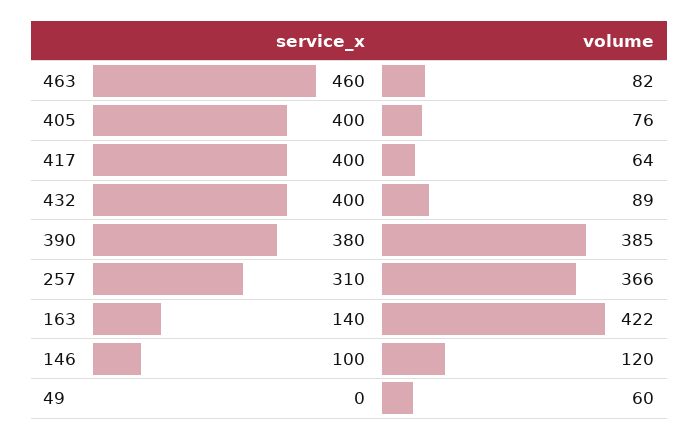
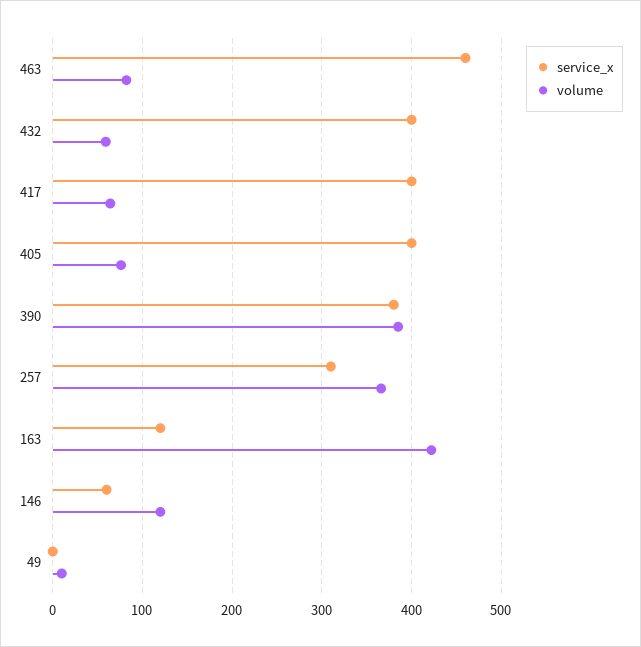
volume, 432: 89 -> 60
service_x, 163: 140 -> 120
service_x, 146: 100 -> 60
volume, 49: 60 -> 10

